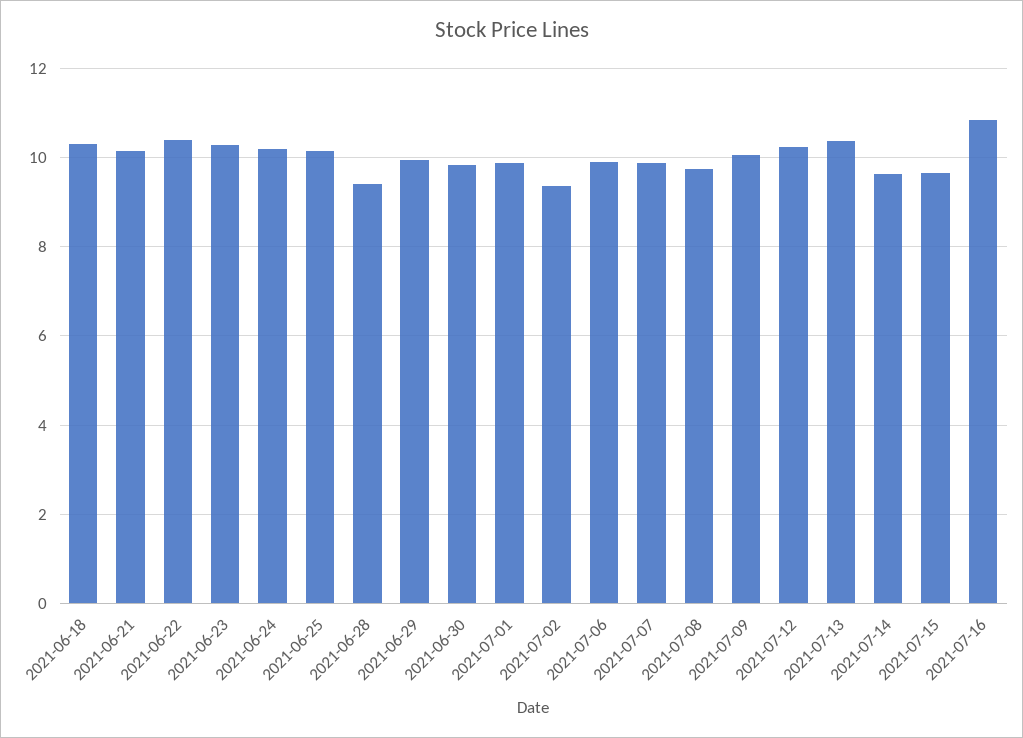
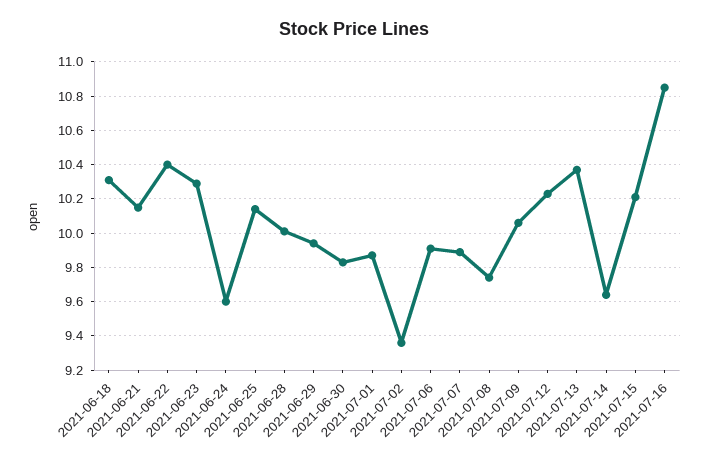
2021-06-24: 10.2 -> 9.6
2021-06-28: 9.4 -> 10
2021-07-15: 9.6 -> 10.2

